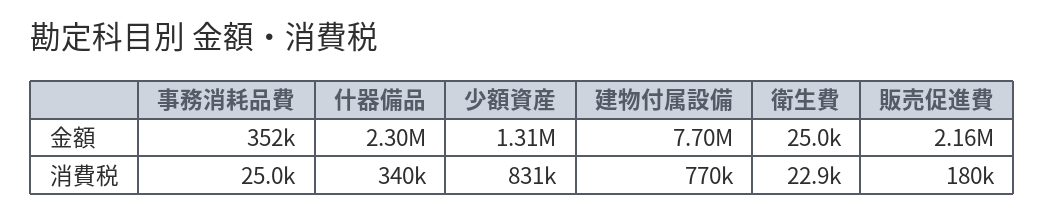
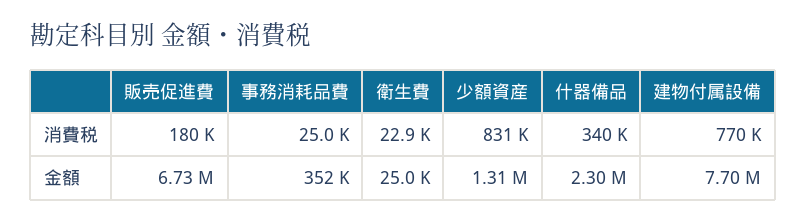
販売促進費, 金額: 2160000 -> 6730000

